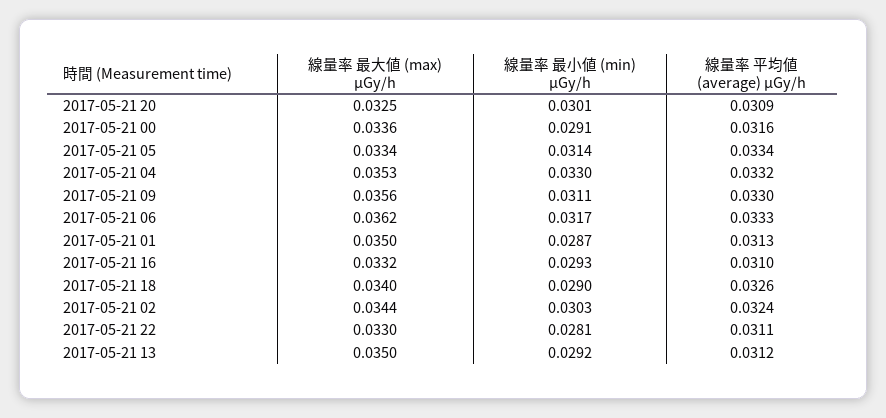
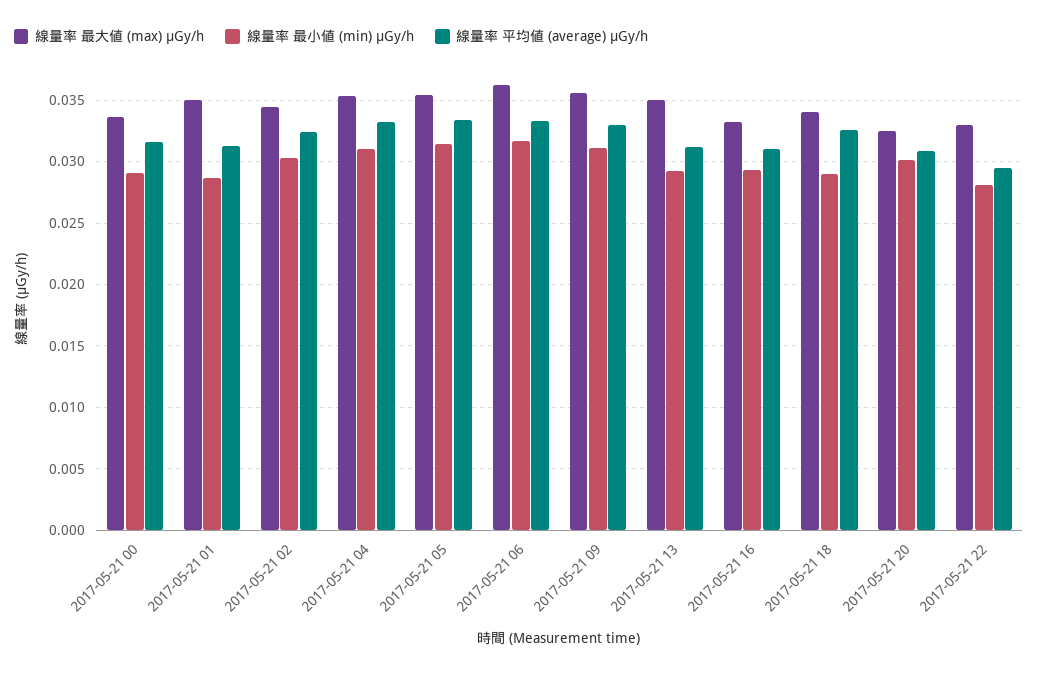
線量率 最大値 (max) μGy/h, 2017-05-21 05: 0.0334 -> 0.0355
線量率 最小値 (min) μGy/h, 2017-05-21 04: 0.033 -> 0.031
線量率 平均値 (average) μGy/h, 2017-05-21 22: 0.0311 -> 0.0295

